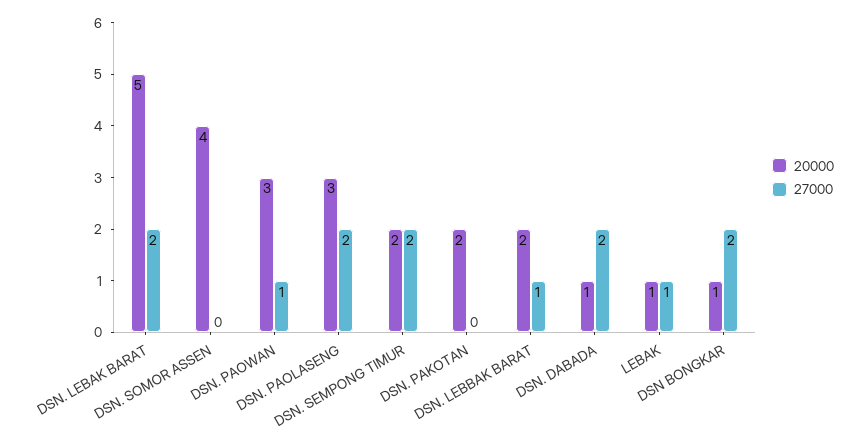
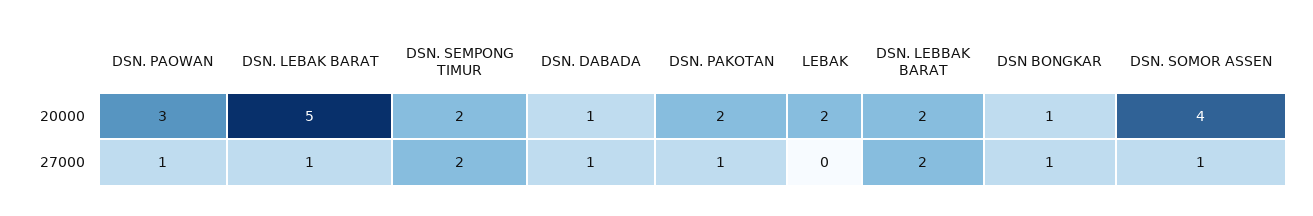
27000, DSN. LEBAK BARAT: 2 -> 1
27000, DSN. SOMOR ASSEN: 0 -> 1
20000, DSN. PAOLASENG: 3 -> none
27000, DSN. PAOLASENG: 2 -> none
27000, DSN. PAKOTAN: 0 -> 1
27000, DSN. LEBBAK BARAT: 1 -> 2
27000, DSN. DABADA: 2 -> 1
20000, LEBAK: 1 -> 2
27000, LEBAK: 1 -> 0
27000, DSN BONGKAR: 2 -> 1

